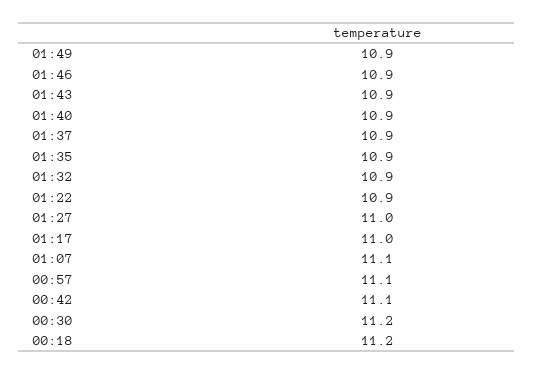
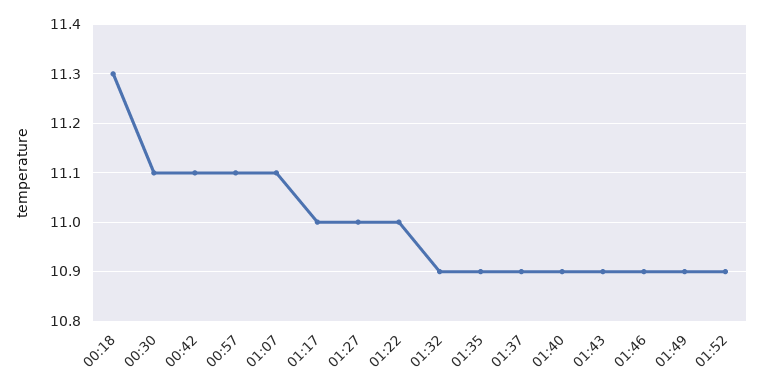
01:22: 10.9 -> 11
00:30: 11.2 -> 11.1
00:18: 11.2 -> 11.3
01:52: none -> 10.9

